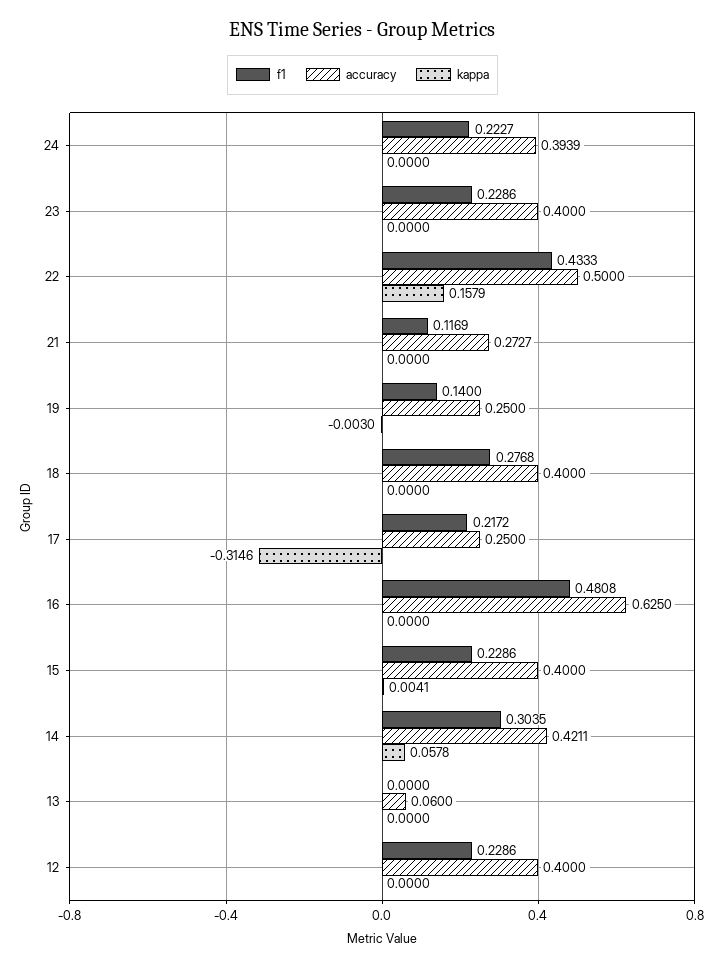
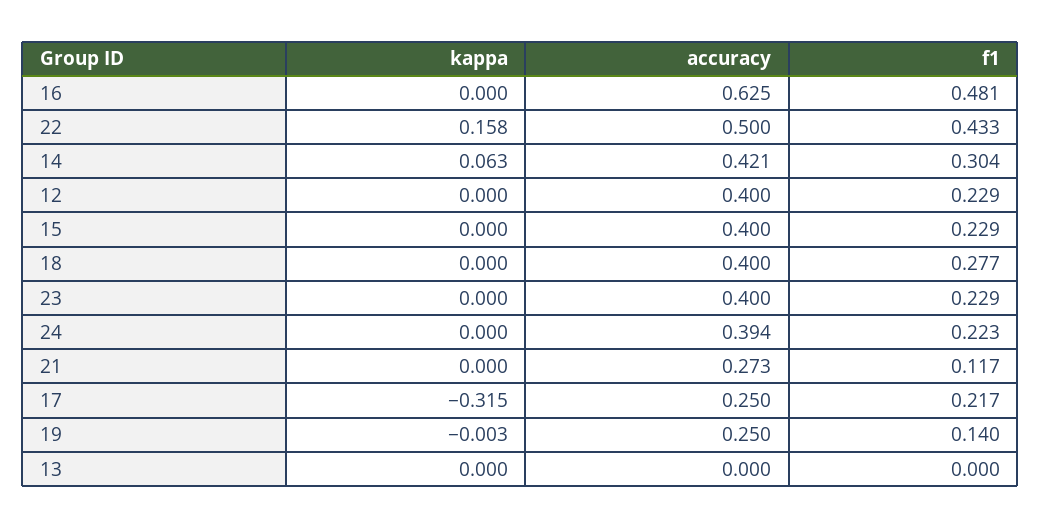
kappa, 15: 0.0041 -> 0
kappa, 14: 0.0578 -> 0.063
accuracy, 13: 0.06 -> 0

